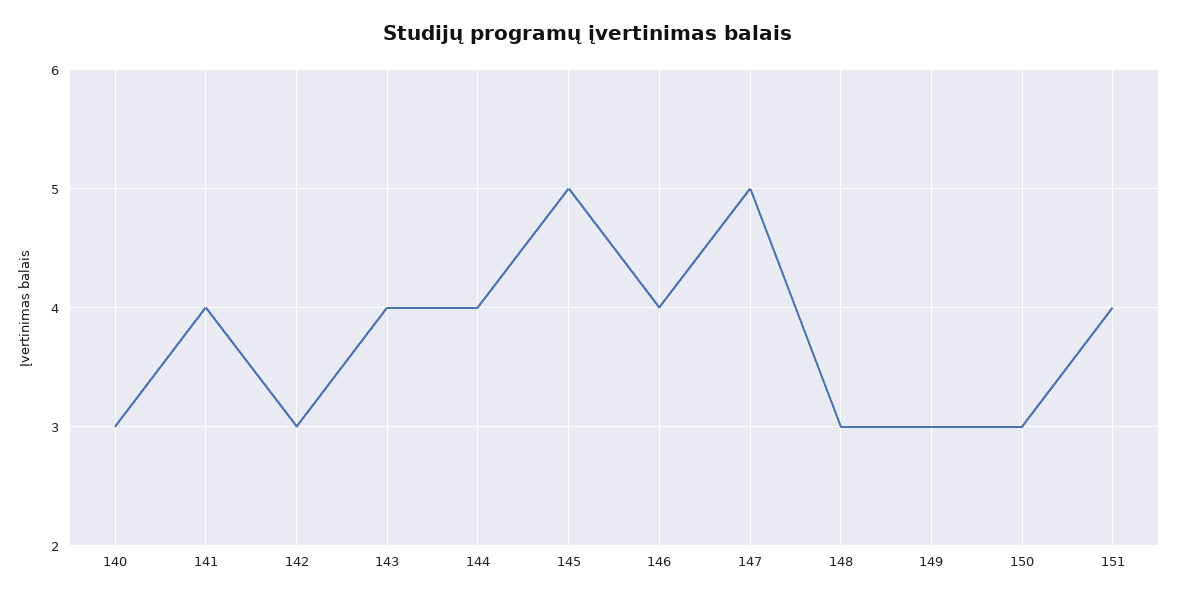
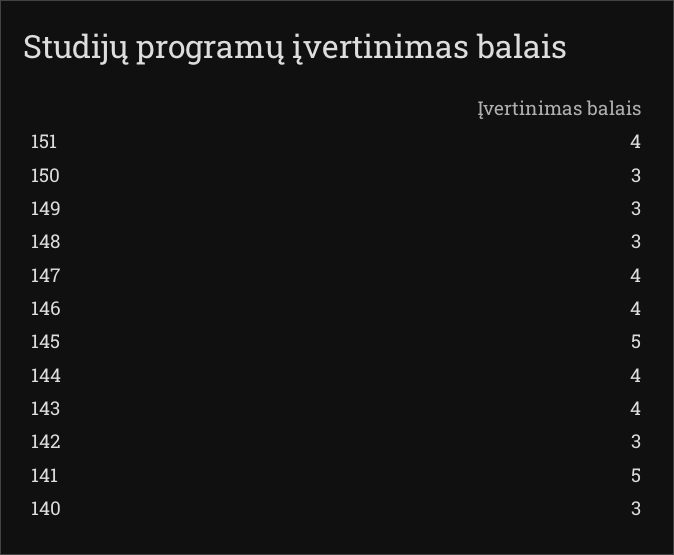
141: 4 -> 5
147: 5 -> 4

